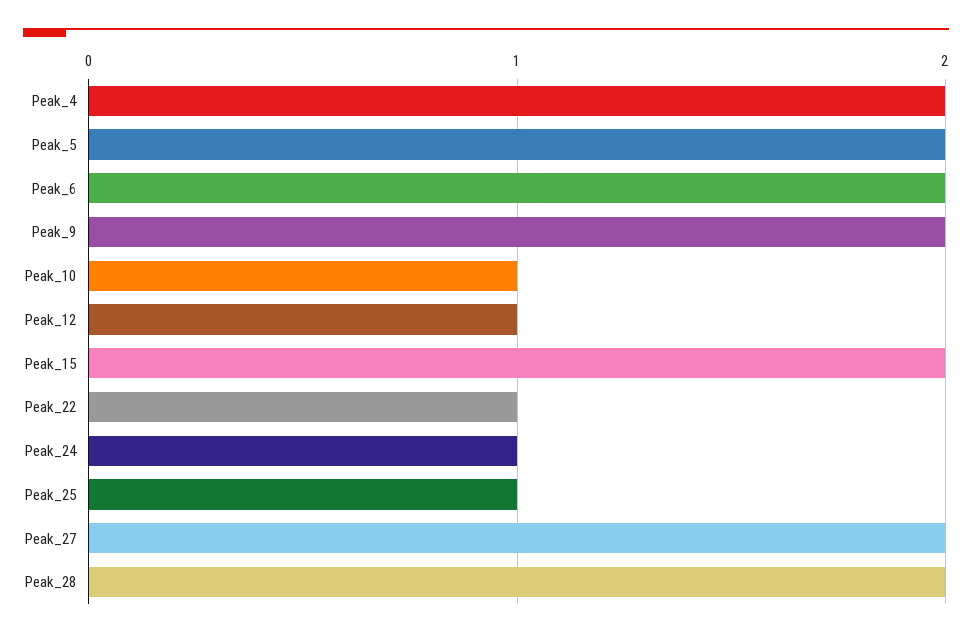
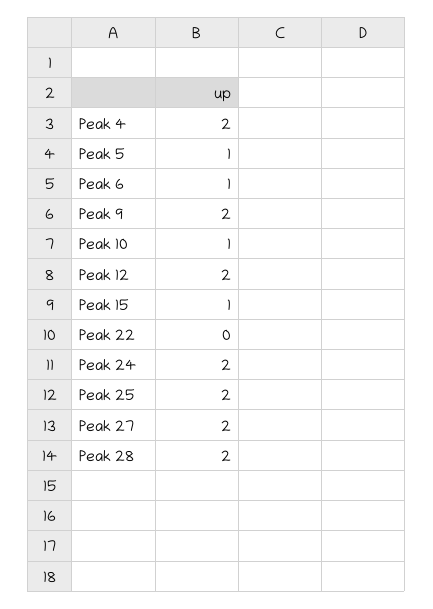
Peak_5: 2 -> 1
Peak_6: 2 -> 1
Peak_12: 1 -> 2
Peak_15: 2 -> 1
Peak_22: 1 -> 0
Peak_24: 1 -> 2
Peak_25: 1 -> 2

